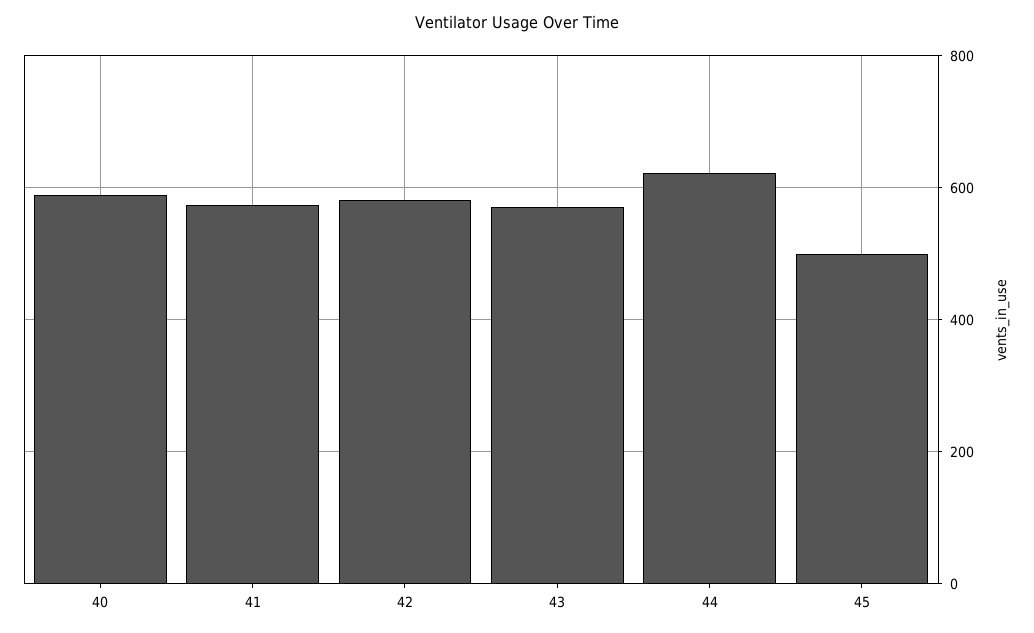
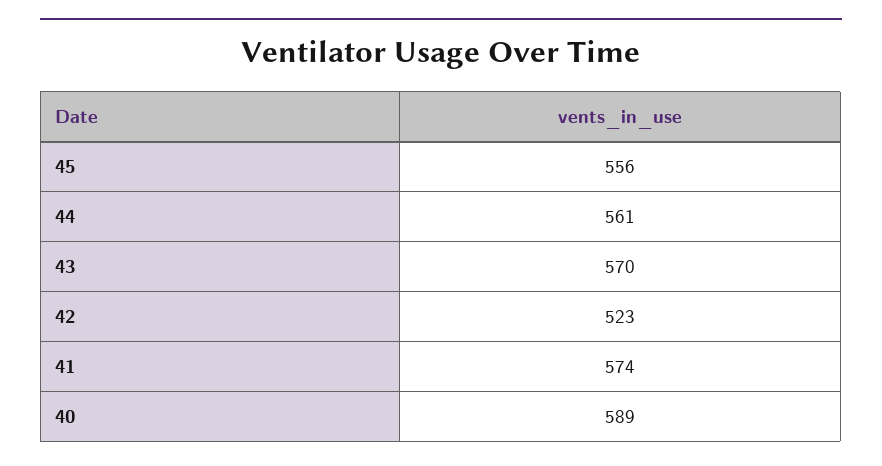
42: 580 -> 523
44: 620 -> 561
45: 500 -> 556

